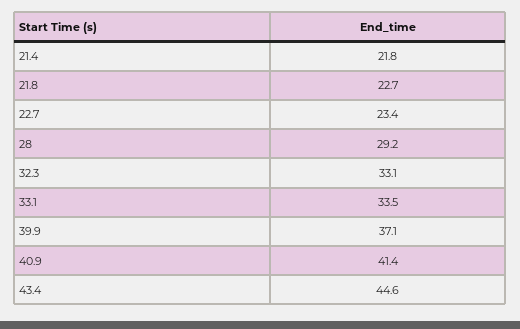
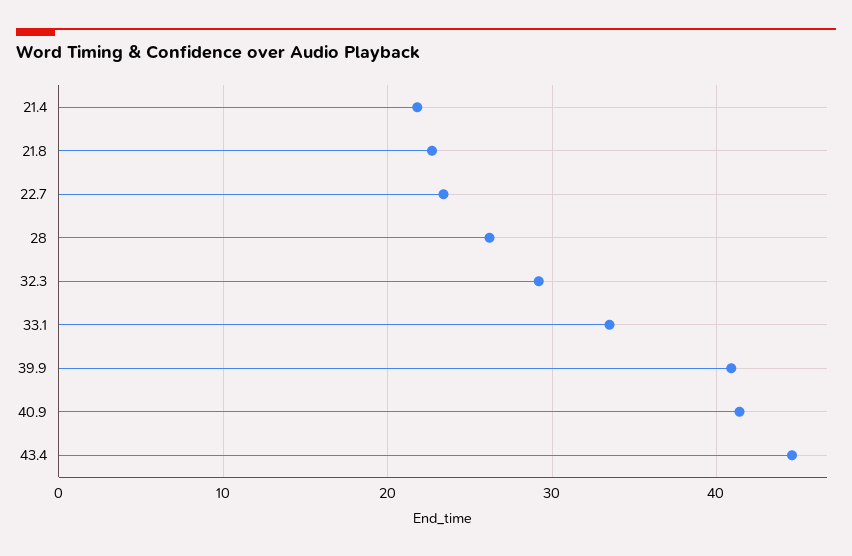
28: 29.2 -> 26
32.3: 33.1 -> 29
39.9: 37.1 -> 41

